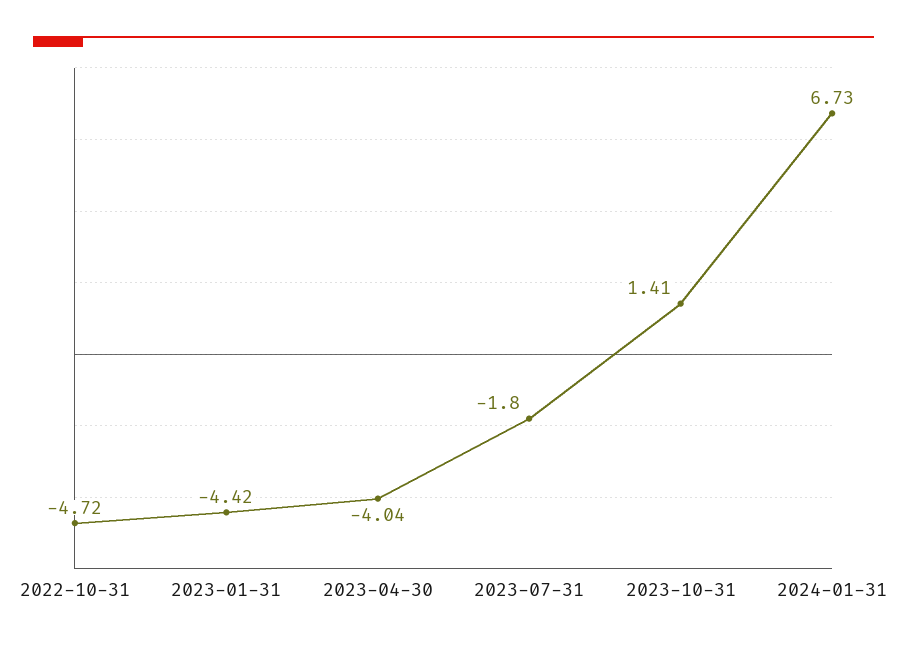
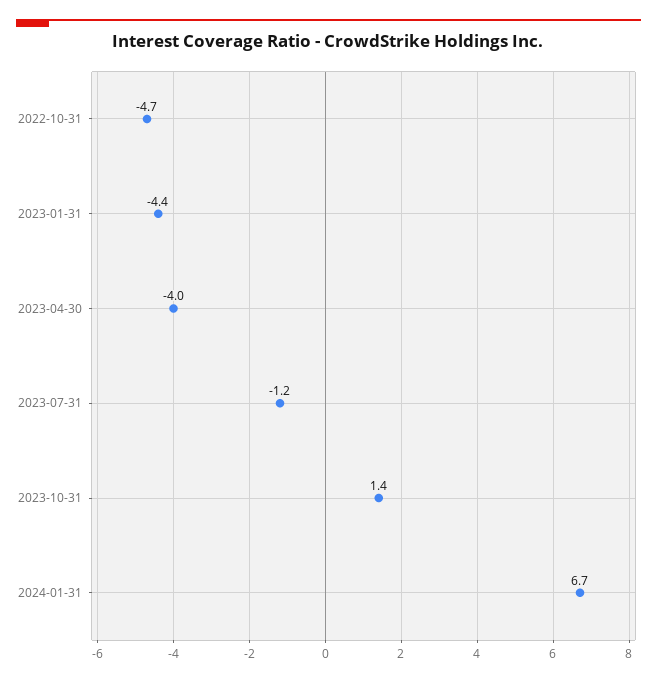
2023-07-31: -1.8 -> -1.2

